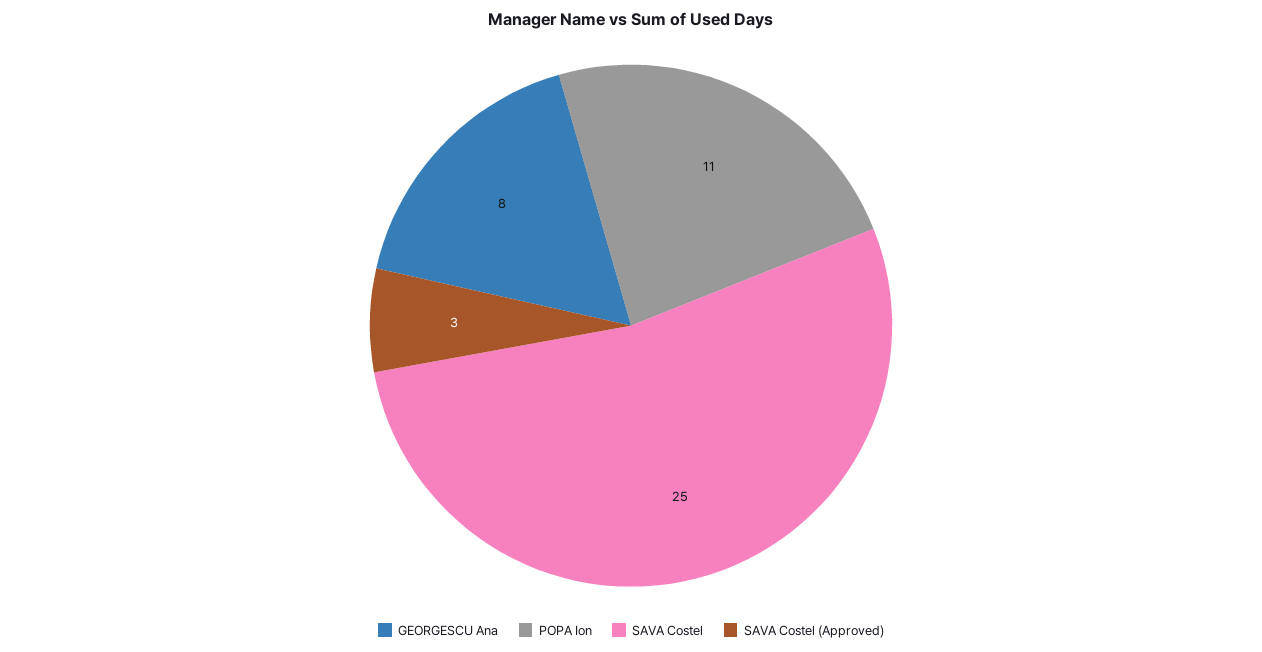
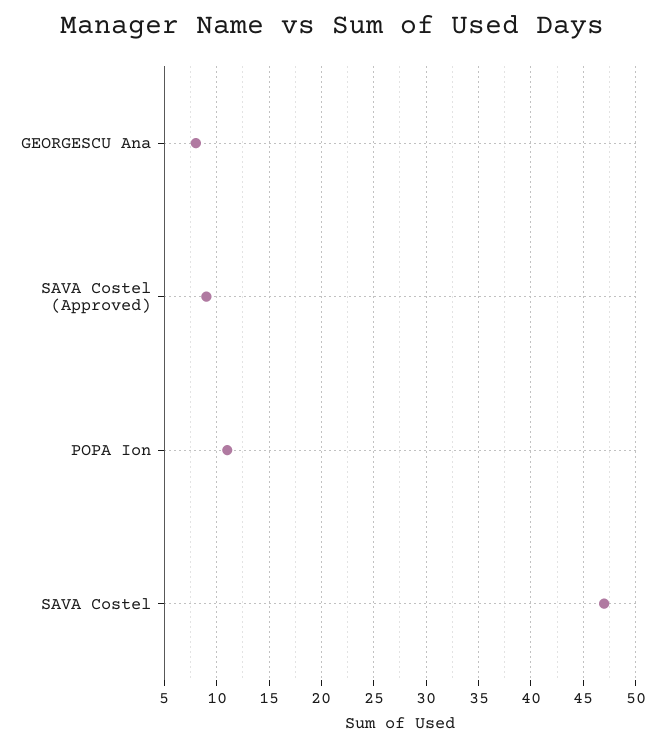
SAVA Costel: 25 -> 47
SAVA Costel (Approved): 3 -> 9

